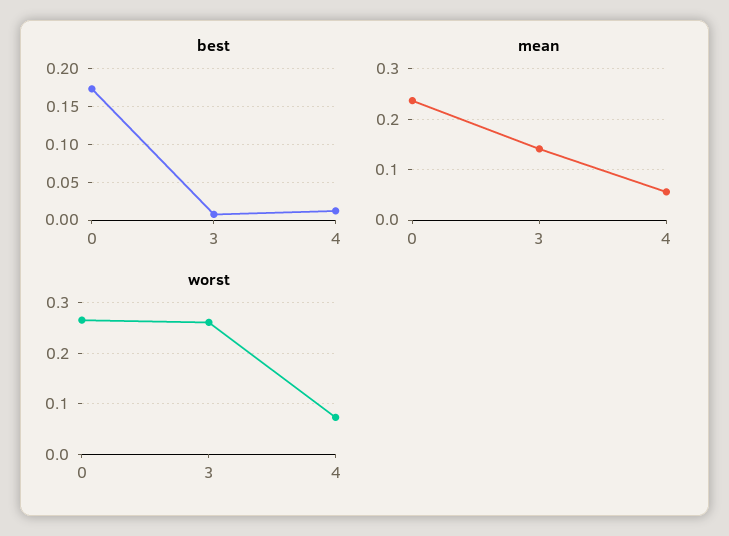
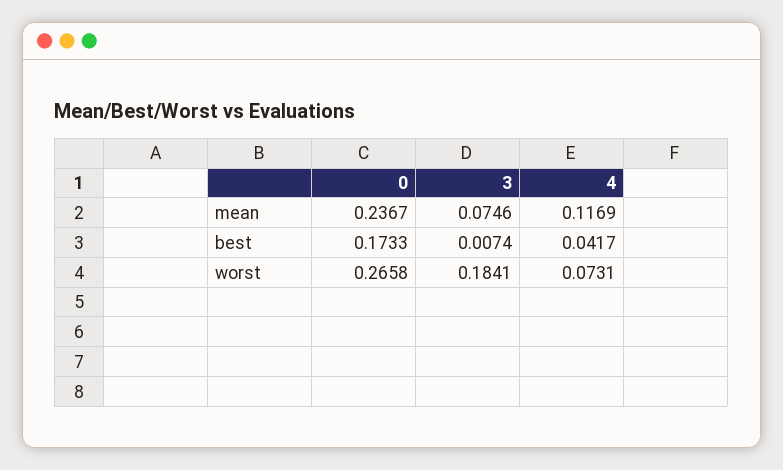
best, 4: 0.01 -> 0.0417
mean, 3: 0.14 -> 0.0746
mean, 4: 0.06 -> 0.1169
worst, 3: 0.26 -> 0.1841

